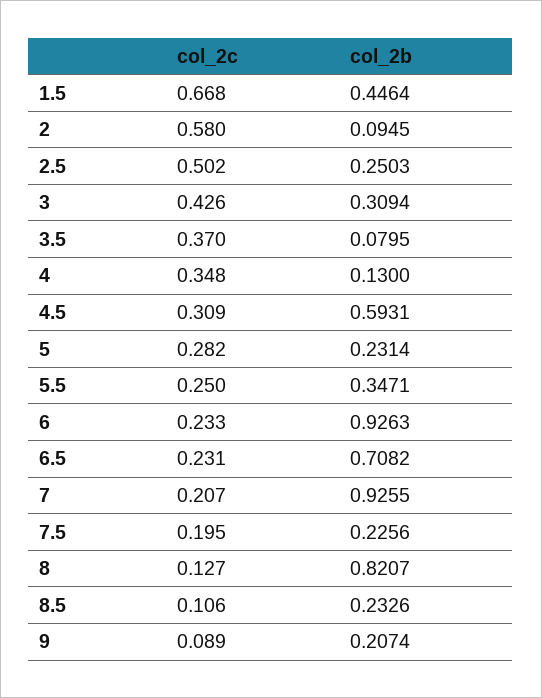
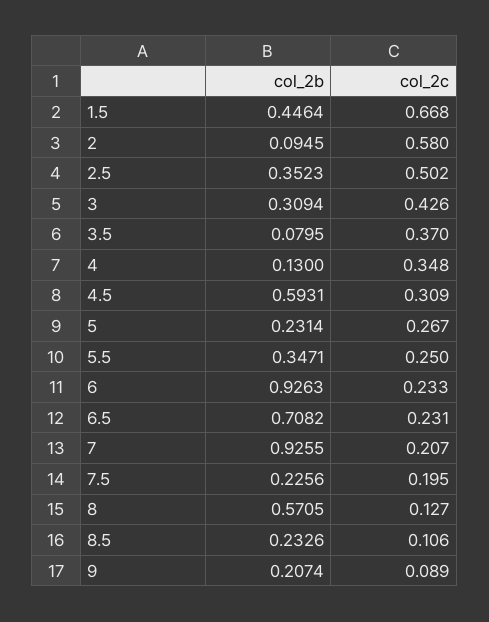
col_2b, 2.5: 0.2503 -> 0.3523
col_2c, 5: 0.282 -> 0.267
col_2b, 8: 0.8207 -> 0.5705

